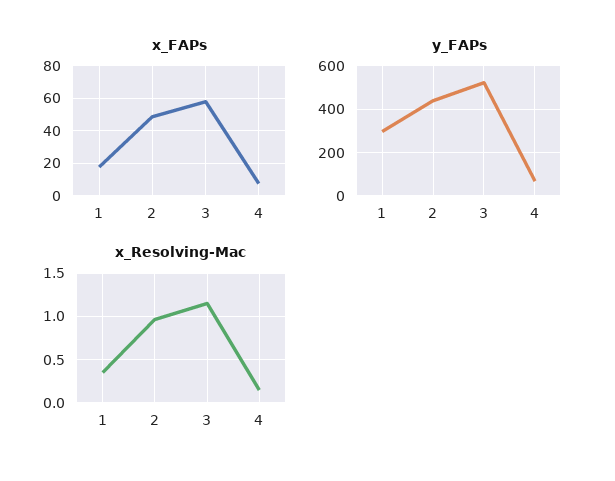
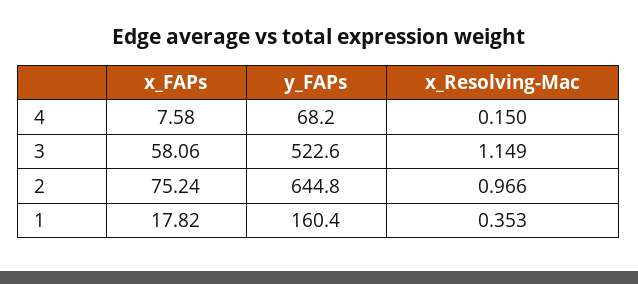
x_FAPs, 2: 50 -> 75.24
y_FAPs, 1: 300 -> 160.4
y_FAPs, 2: 450 -> 644.8

